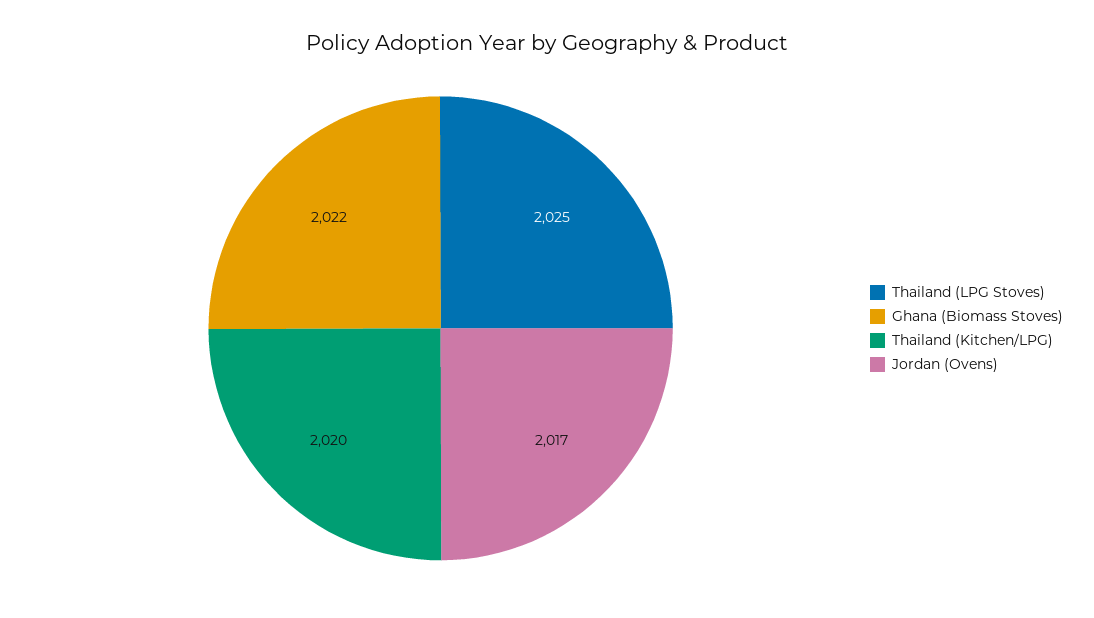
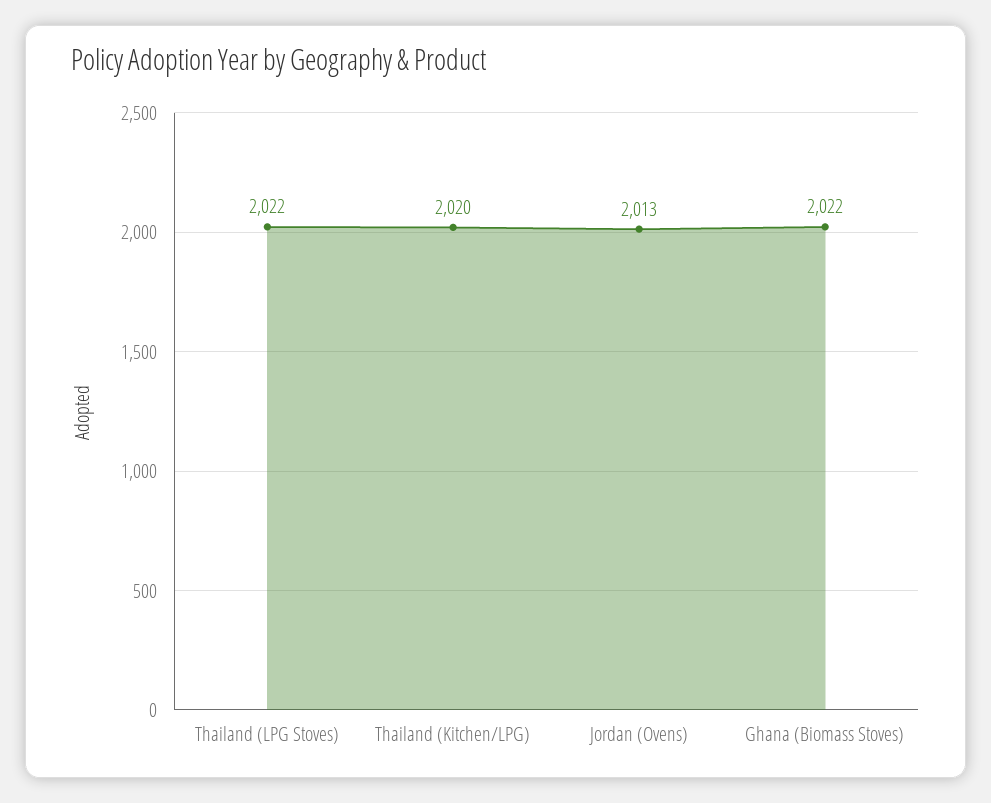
Thailand (LPG Stoves): 2025 -> 2022
Jordan (Ovens): 2017 -> 2013

